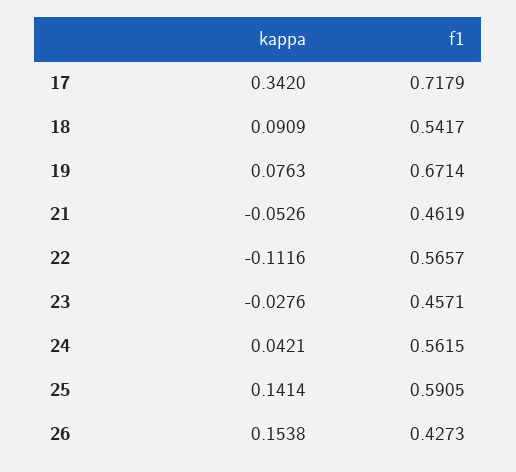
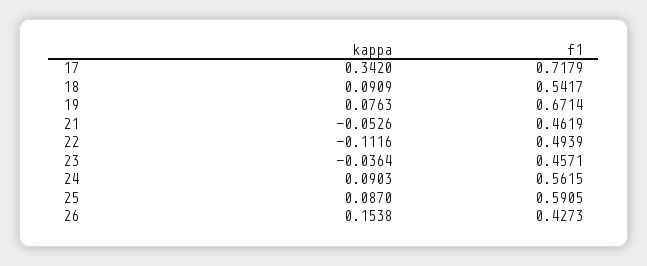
f1, 22: 0.5657 -> 0.4939
kappa, 23: -0.0276 -> -0.0364
kappa, 24: 0.0421 -> 0.0903
kappa, 25: 0.1414 -> 0.087

